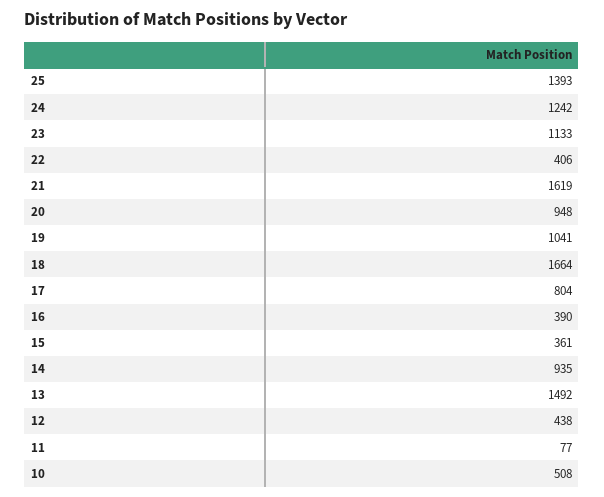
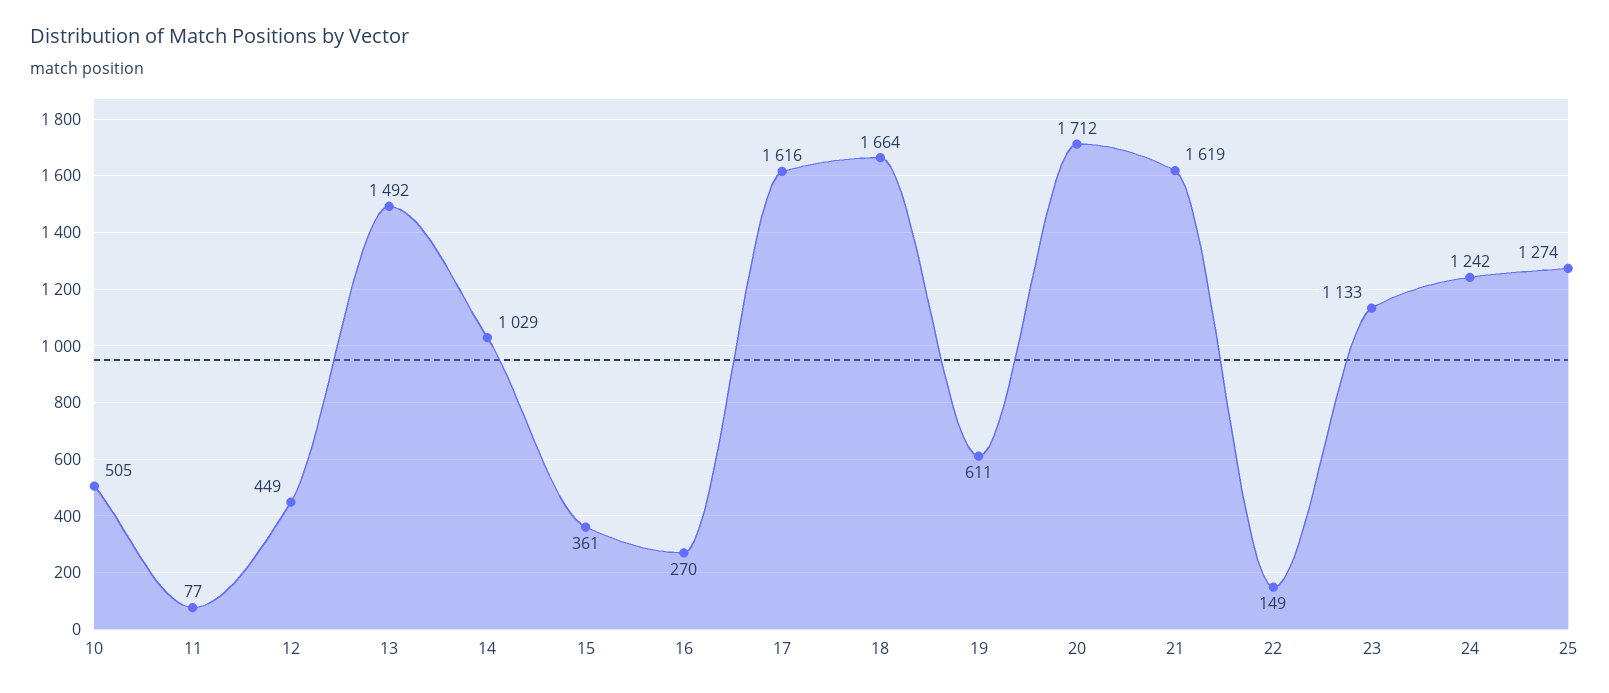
25: 1393 -> 1274
22: 406 -> 149
20: 948 -> 1712
19: 1041 -> 611
17: 804 -> 1616
16: 390 -> 270
14: 935 -> 1029
12: 438 -> 449
10: 508 -> 505

